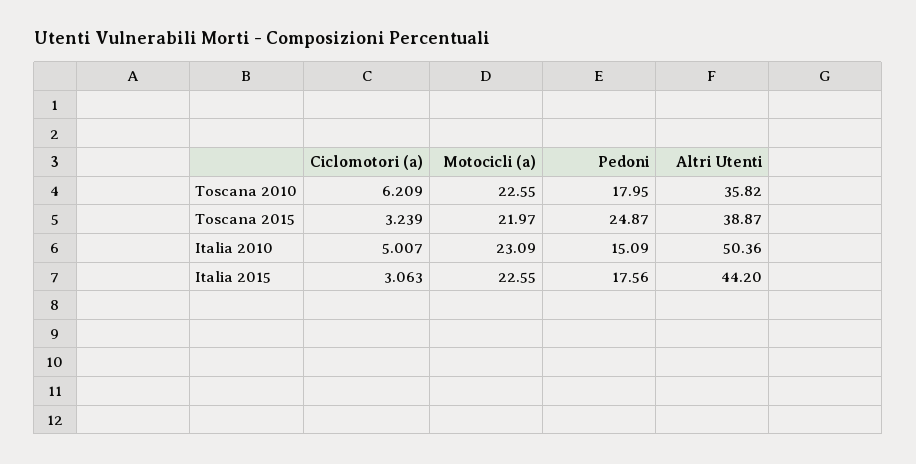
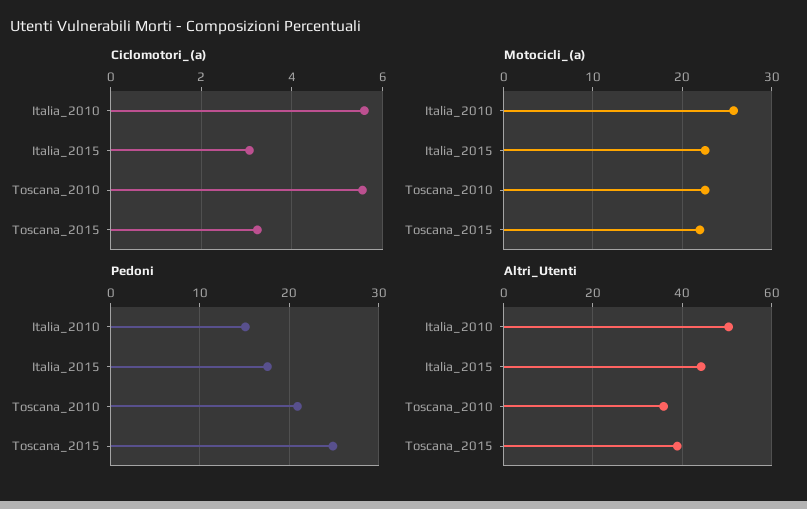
Ciclomotori (a), Toscana 2010: 6.209 -> 5.6
Pedoni, Toscana 2010: 17.95 -> 21
Ciclomotori (a), Italia 2010: 5.007 -> 5.6
Motocicli (a), Italia 2010: 23.09 -> 26

